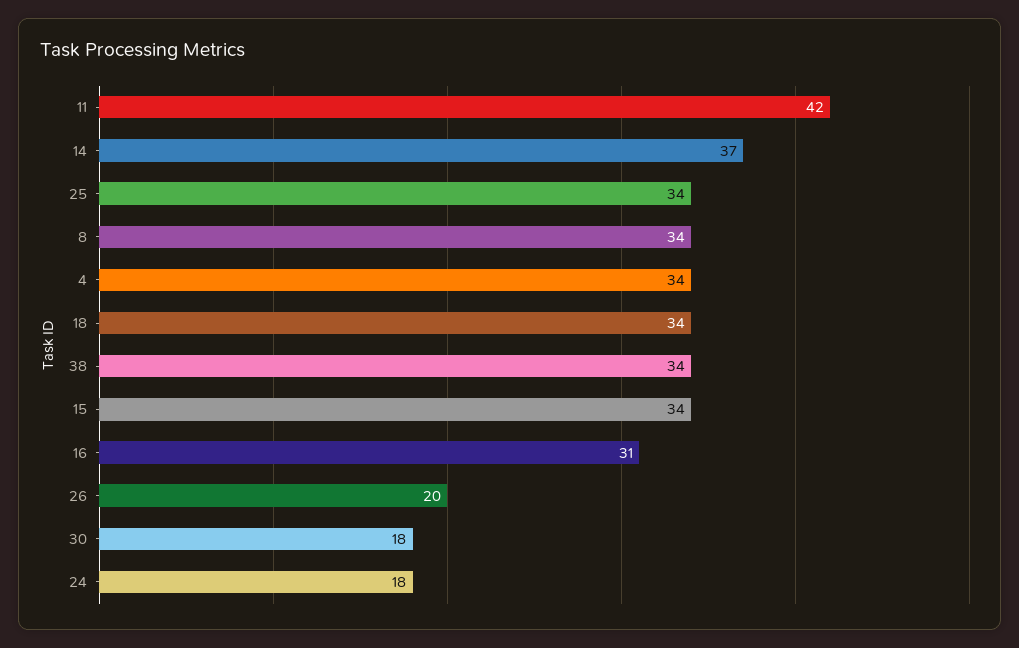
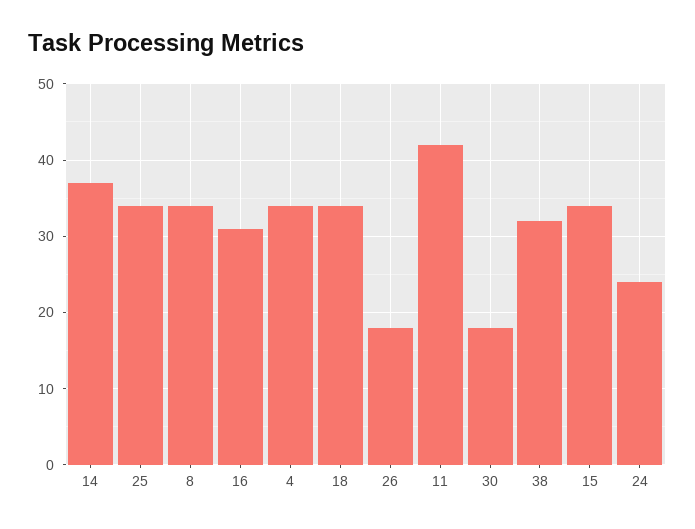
38: 34 -> 32
26: 20 -> 18
24: 18 -> 24

